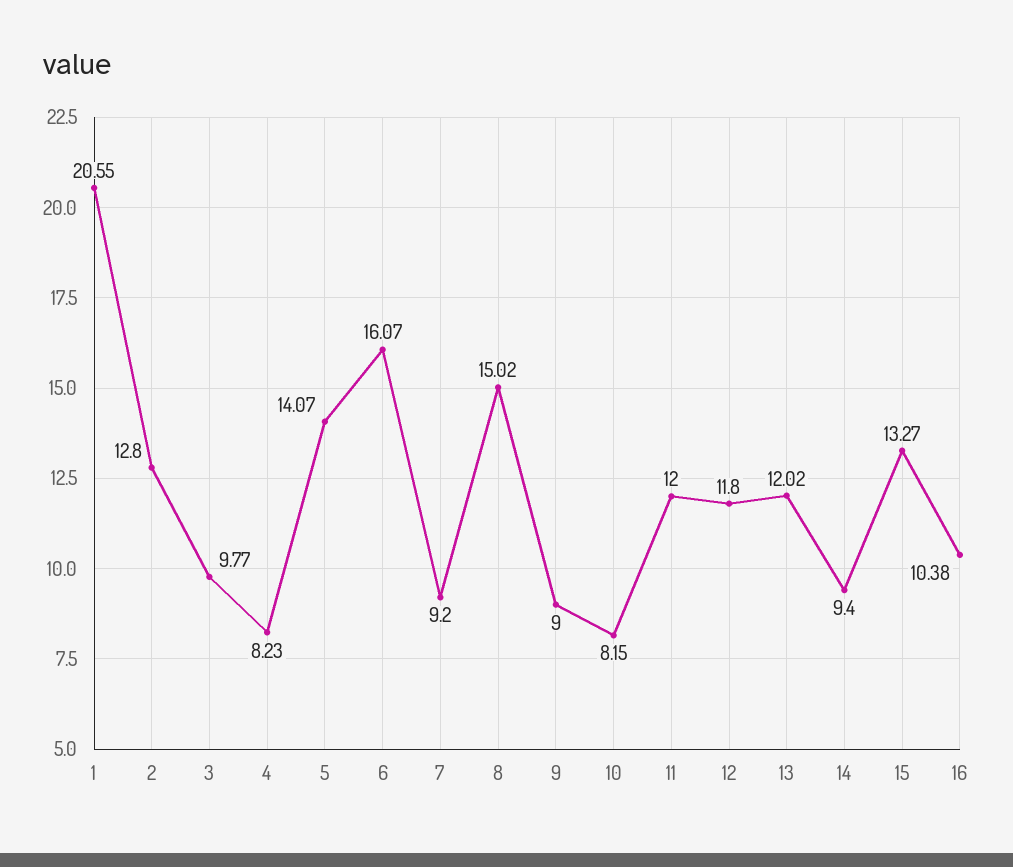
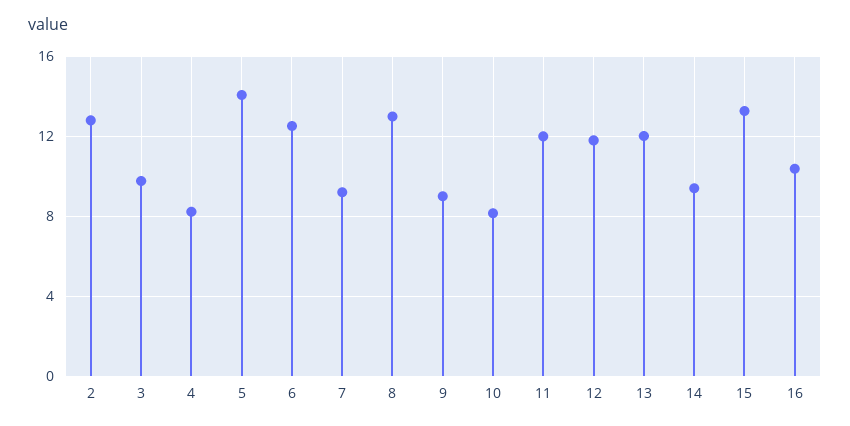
1: 20.55 -> none
6: 16.07 -> 12.5
8: 15.02 -> 13

